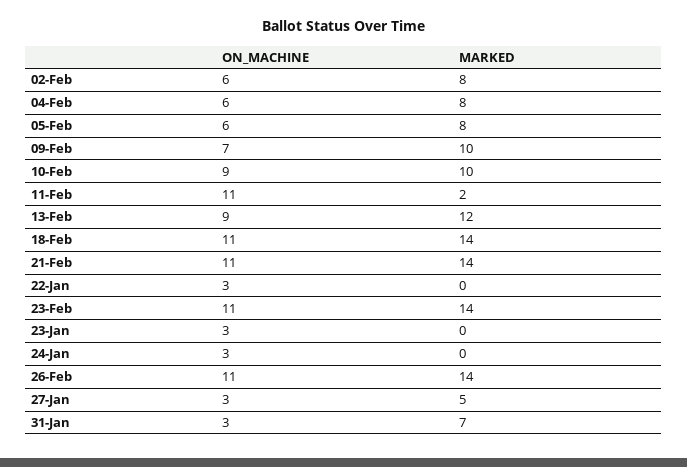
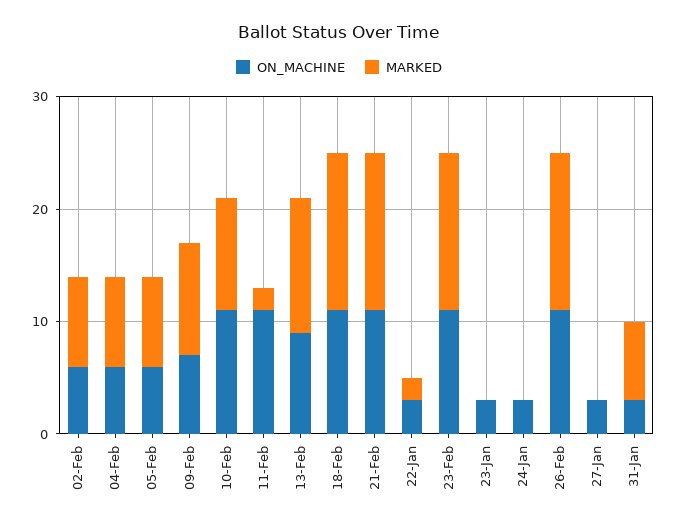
ON_MACHINE, 10-Feb: 9 -> 11
MARKED, 22-Jan: 0 -> 2
MARKED, 27-Jan: 5 -> 0

